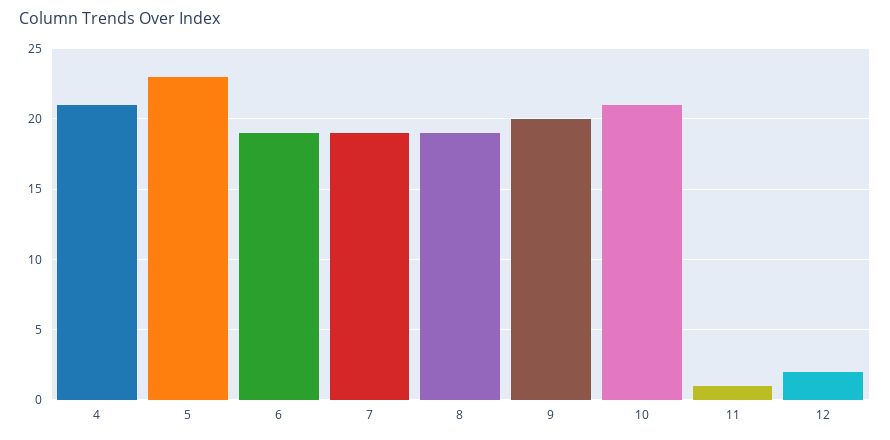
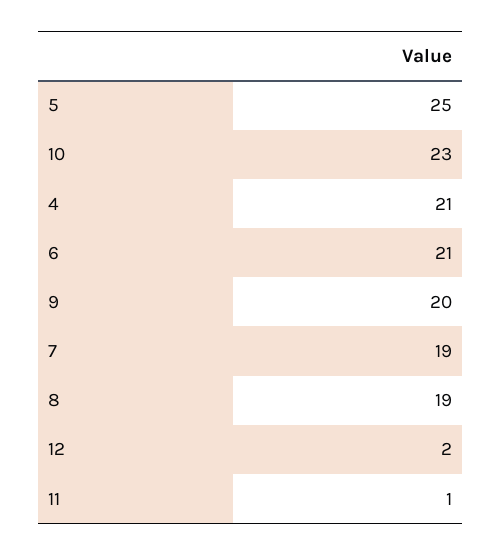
5: 23 -> 25
6: 19 -> 21
10: 21 -> 23

